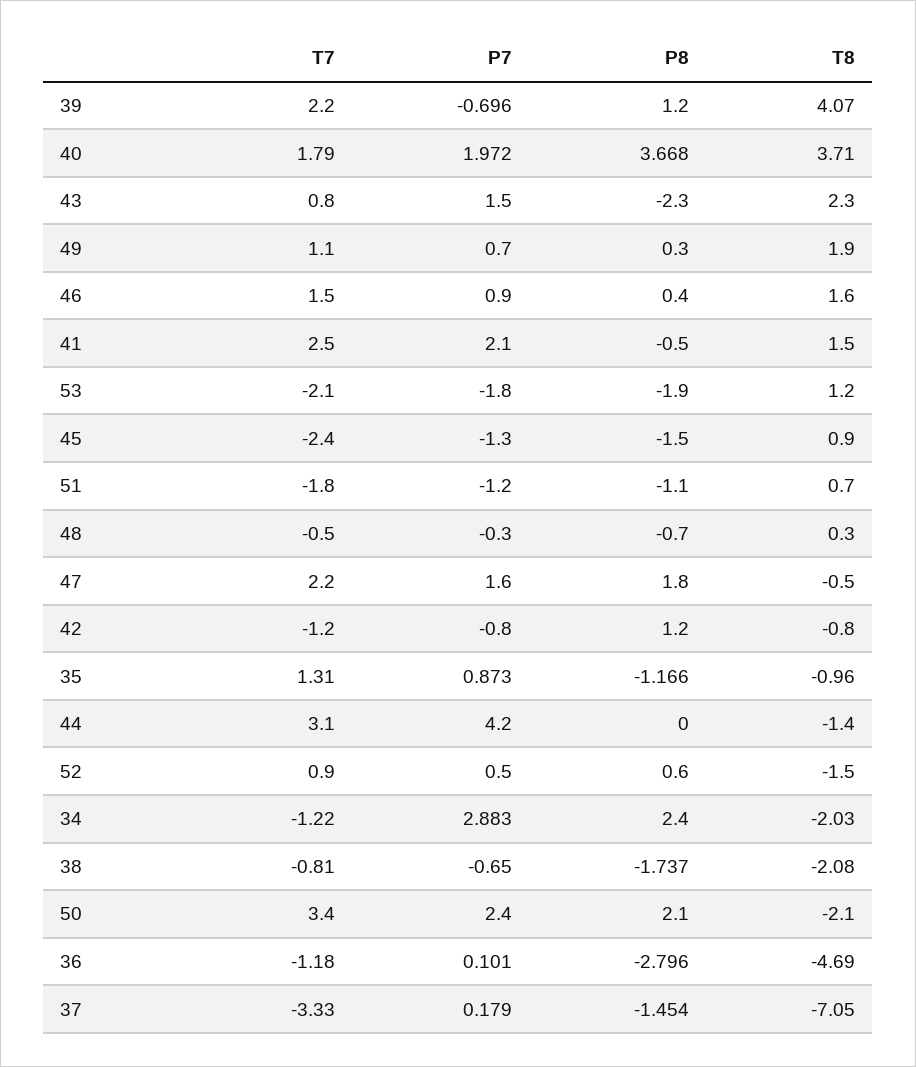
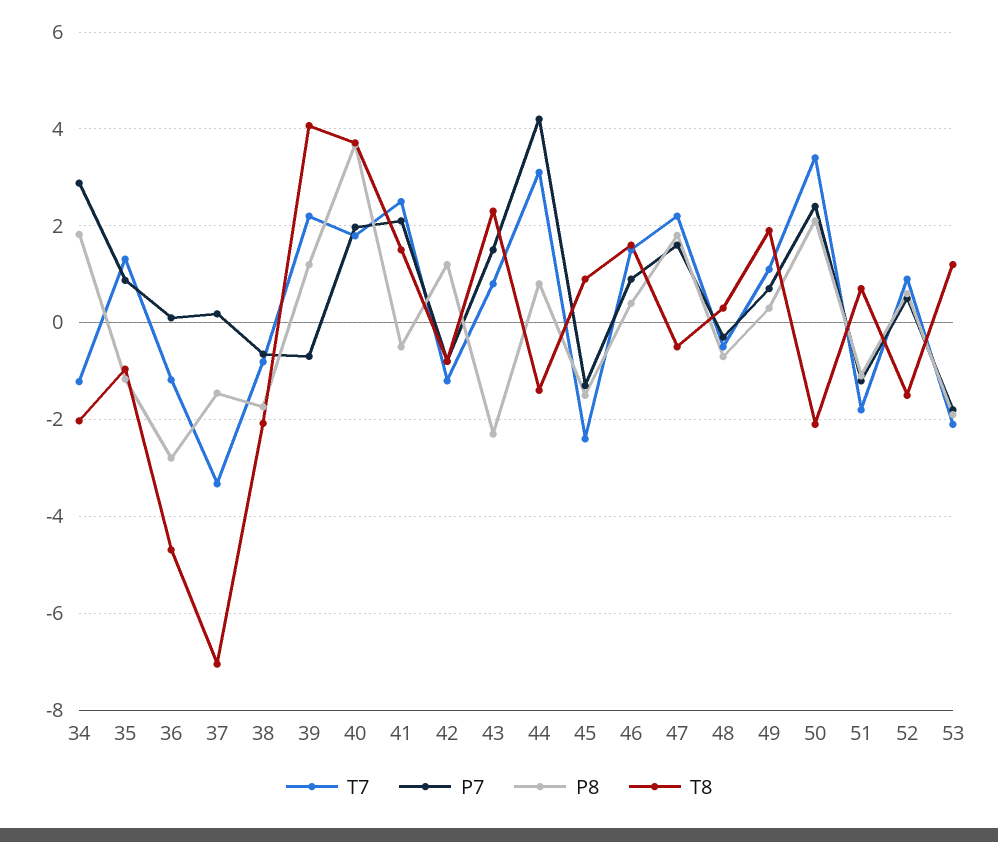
P8, 44: 0 -> 0.8
P8, 34: 2.4 -> 1.8

